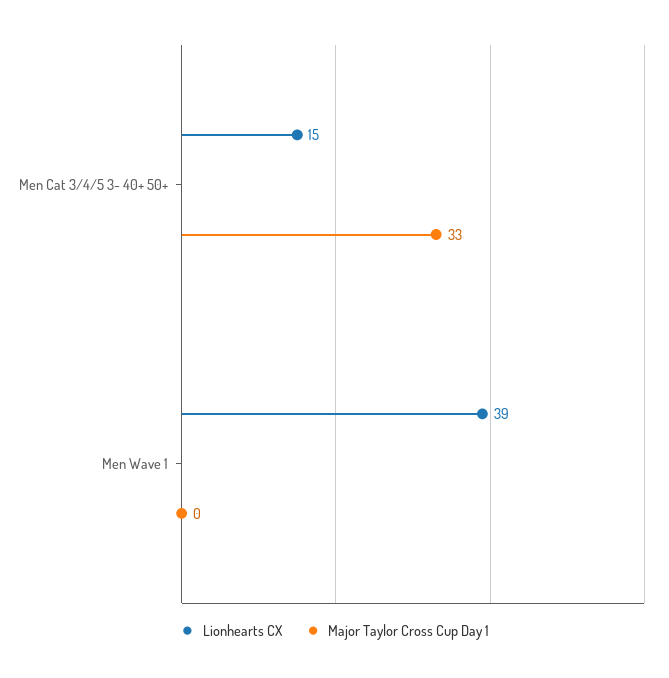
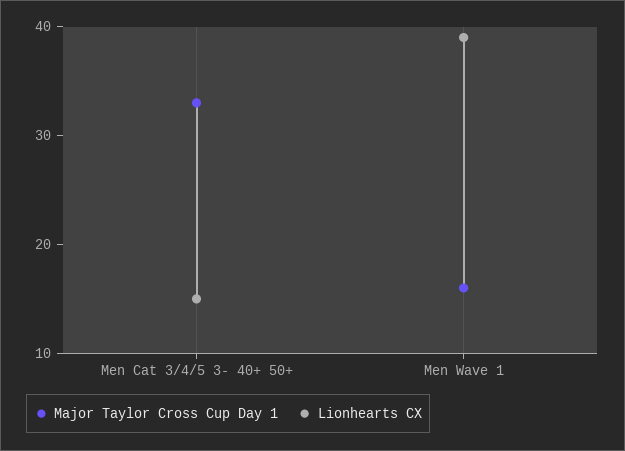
Major Taylor Cross Cup Day 1, Men Wave 1: 0 -> 16

